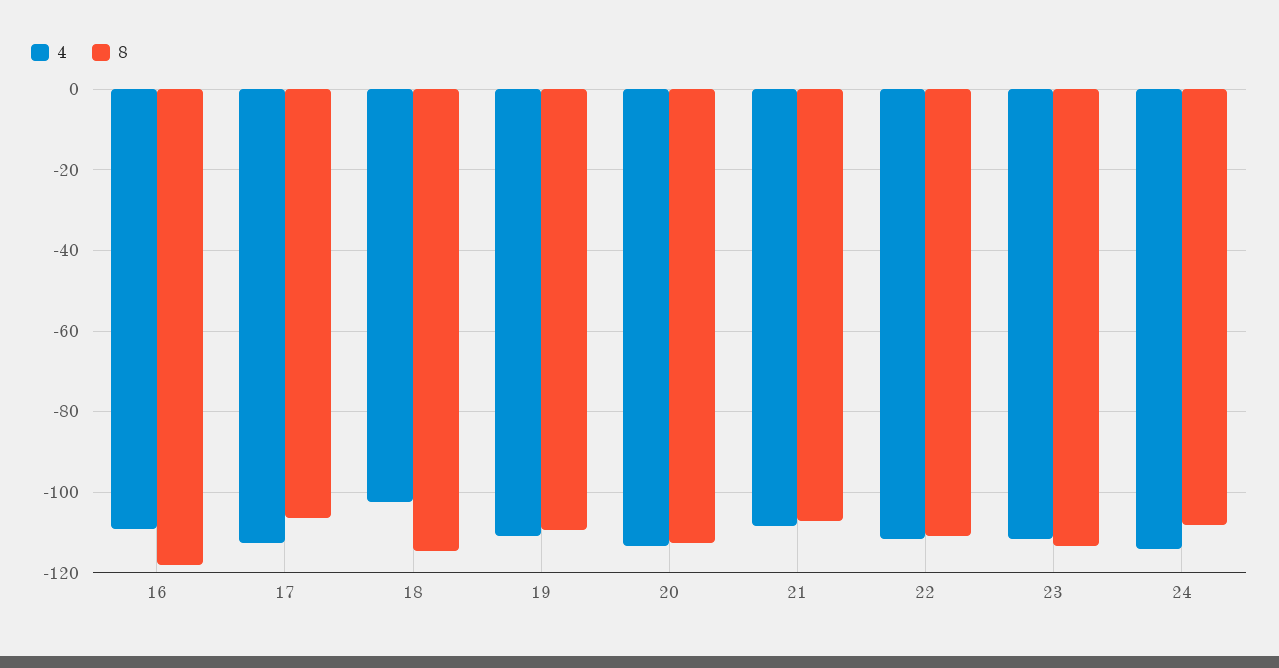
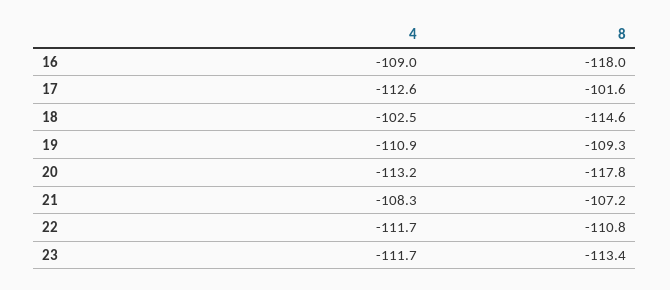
8, 17: -106 -> -101.6
8, 20: -112 -> -117.8
4, 24: -114 -> none
8, 24: -108 -> none

